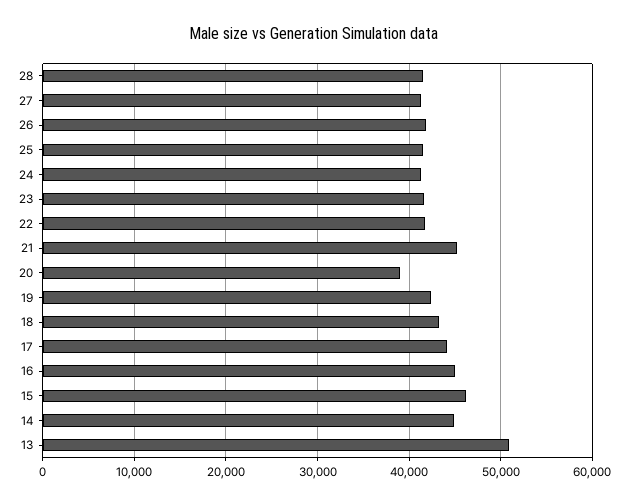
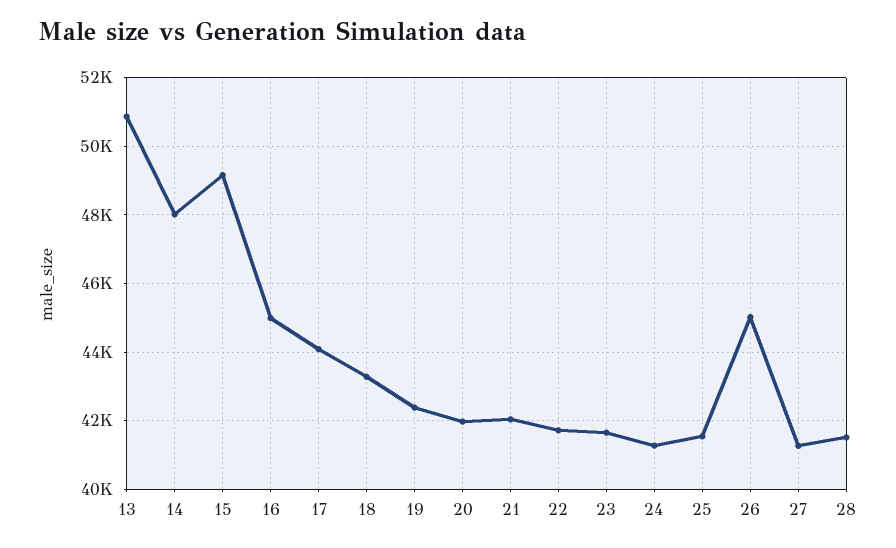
26: 42000 -> 45000
21: 45000 -> 42000
20: 39000 -> 42000
15: 46000 -> 49200
14: 45000 -> 48000

